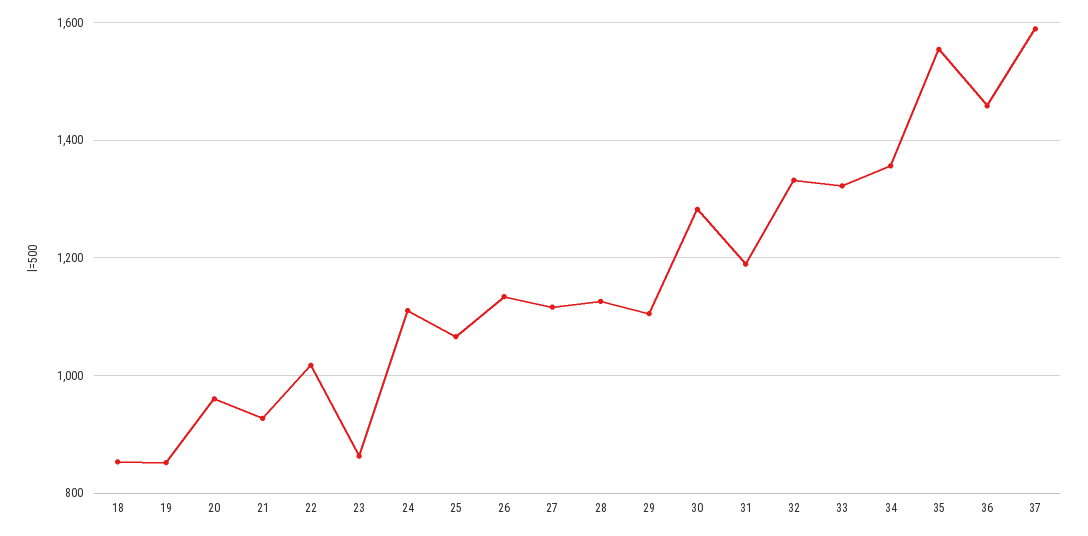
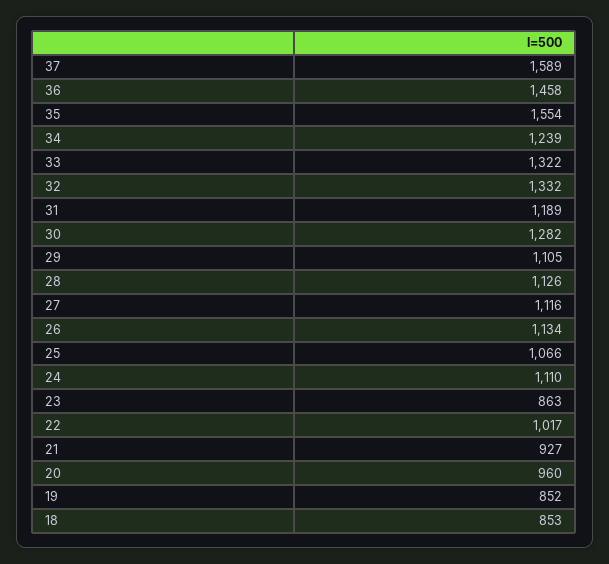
34: 1360 -> 1239

